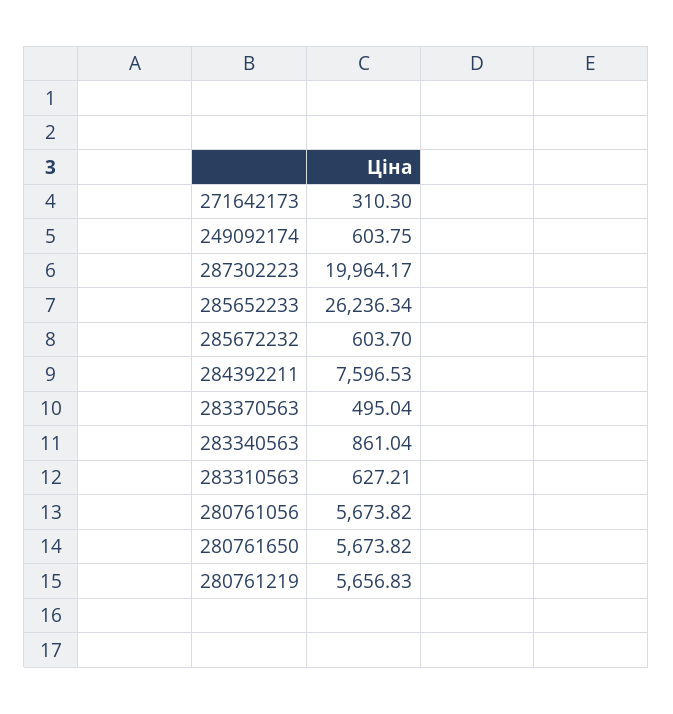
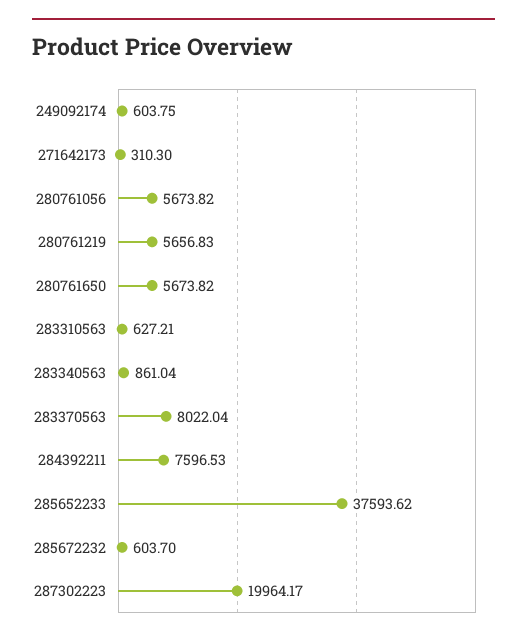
285652233: 26236.34 -> 37593.62
283370563: 495.04 -> 8022.04

